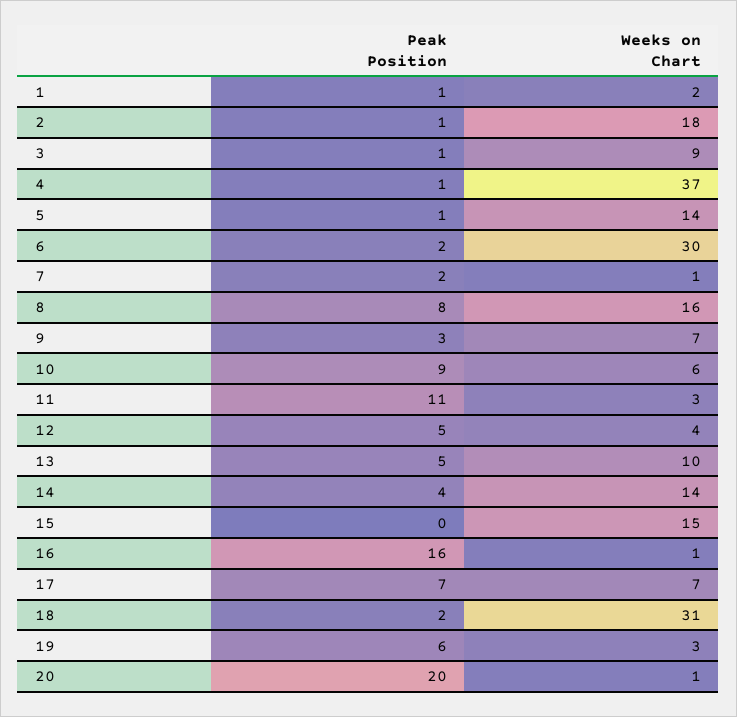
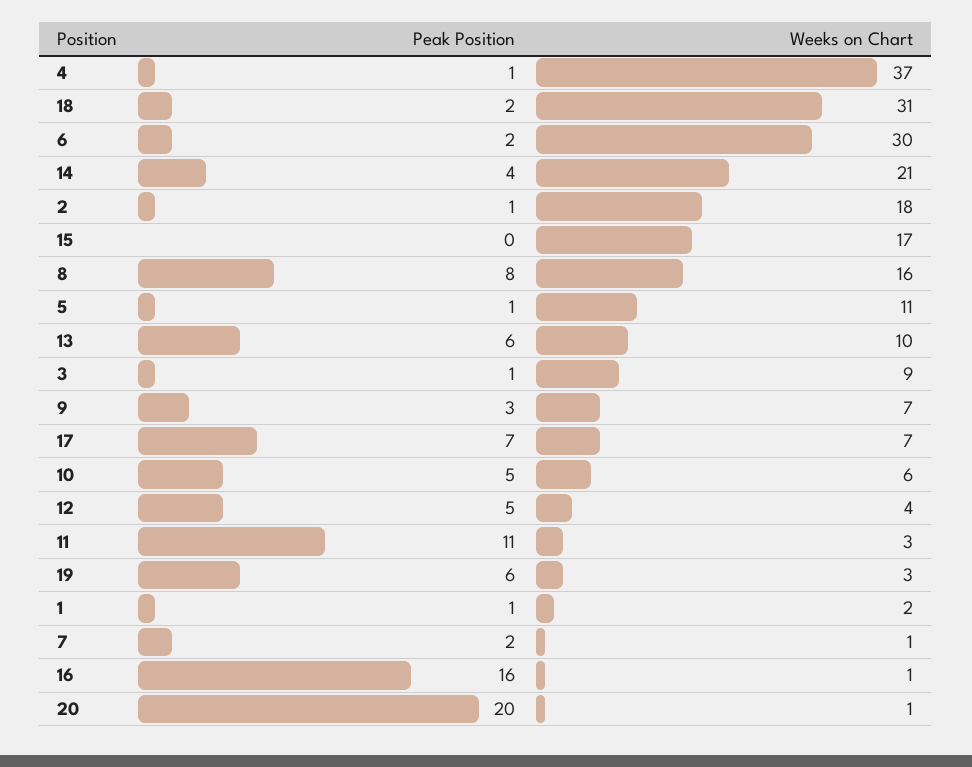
Weeks on Chart, 5: 14 -> 11
Peak Position, 10: 9 -> 5
Peak Position, 13: 5 -> 6
Weeks on Chart, 14: 14 -> 21
Weeks on Chart, 15: 15 -> 17

